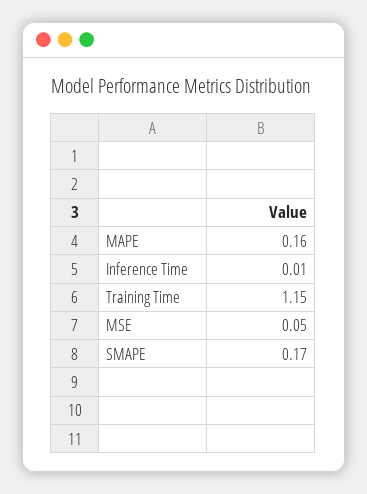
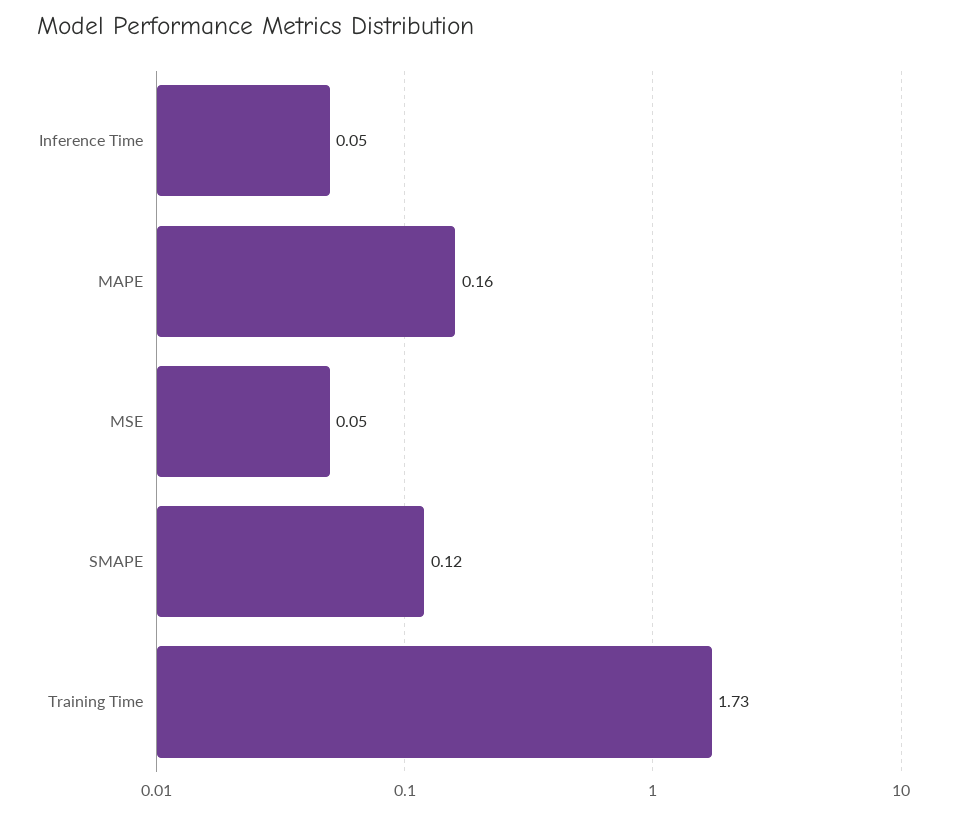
Inference Time: 0.01 -> 0.05
Training Time: 1.15 -> 1.73
SMAPE: 0.17 -> 0.12

